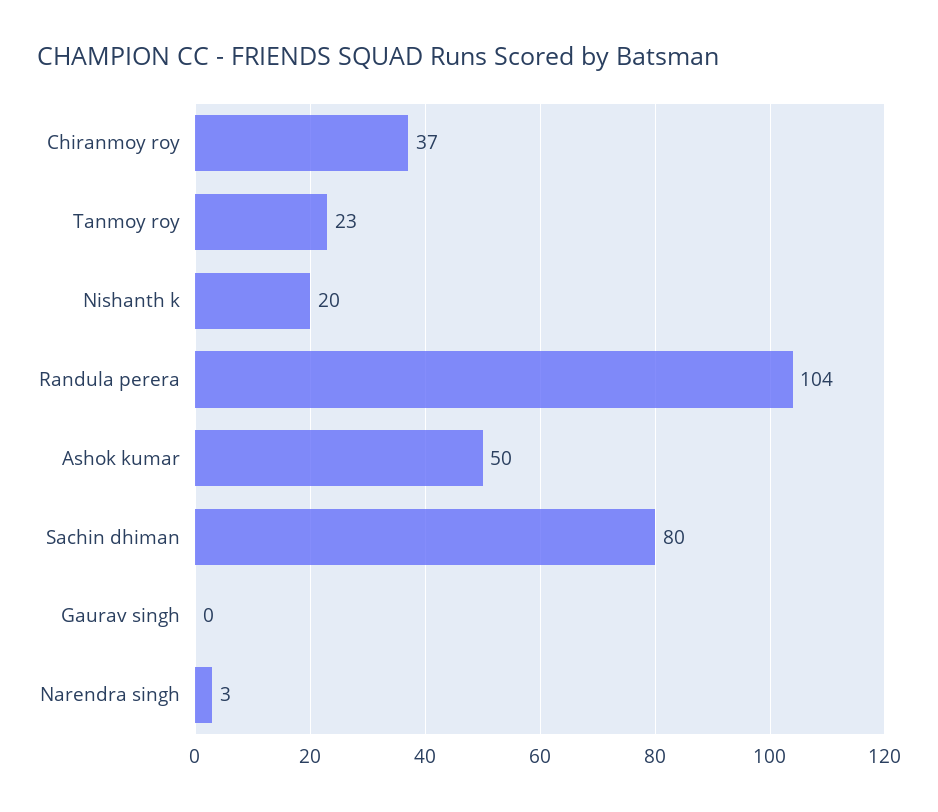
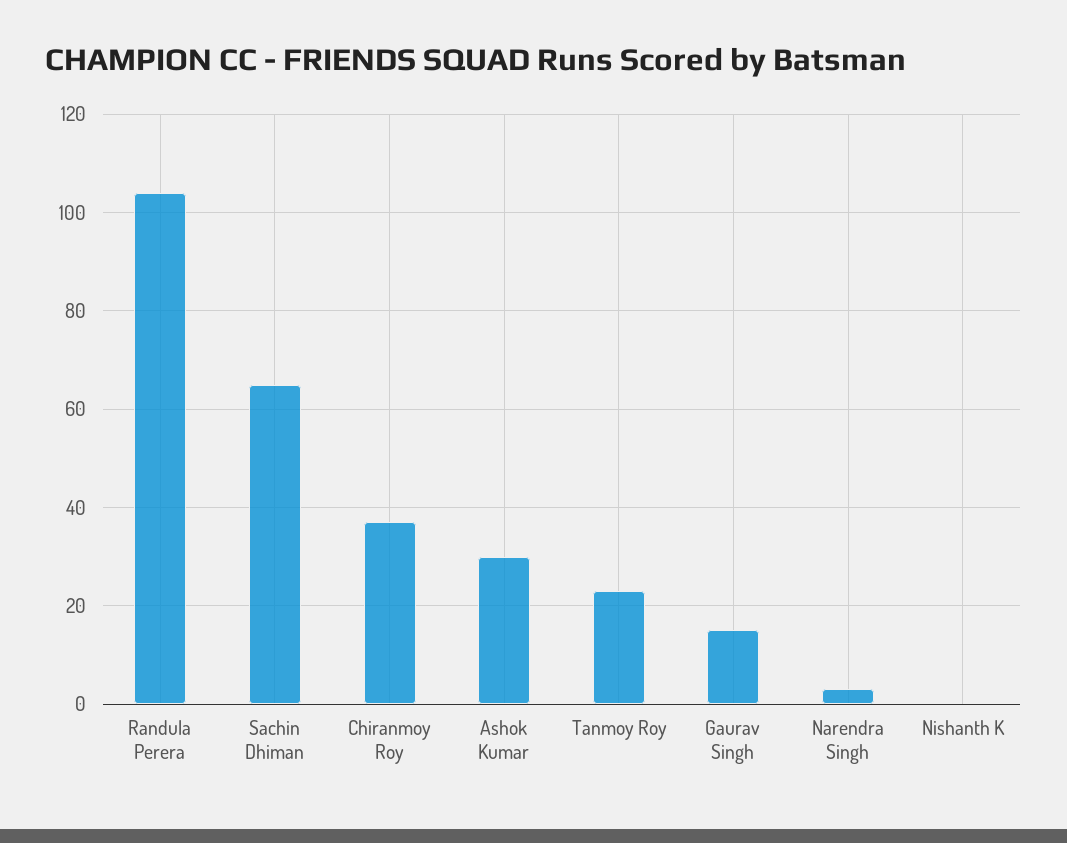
Nishanth k: 20 -> 0
Ashok kumar: 50 -> 30
Sachin dhiman: 80 -> 65
Gaurav singh: 0 -> 15

